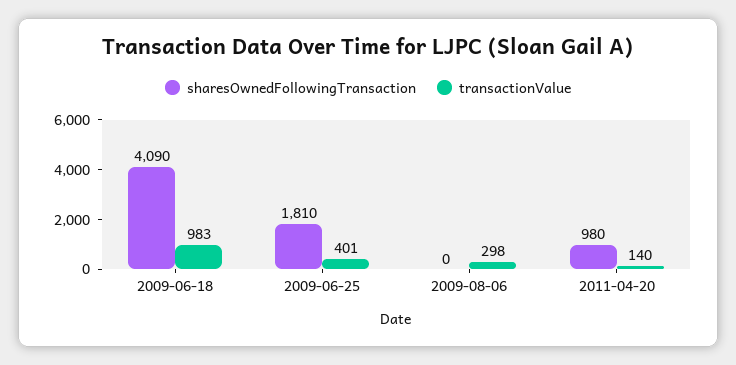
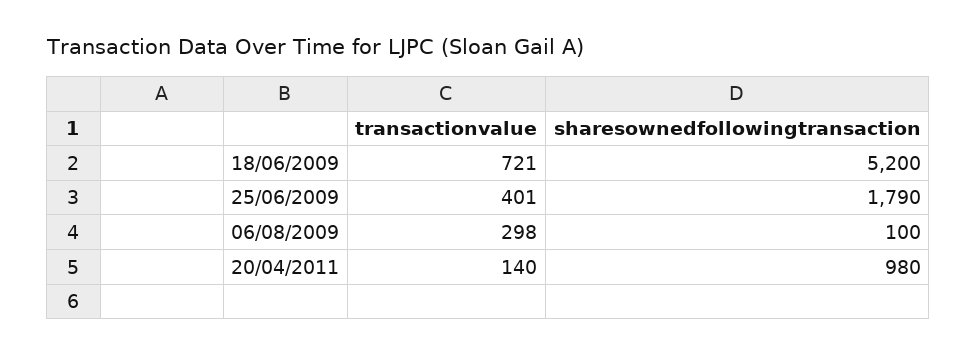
sharesOwnedFollowingTransaction, 2009-06-18: 4090 -> 5200
transactionValue, 2009-06-18: 983 -> 721
sharesOwnedFollowingTransaction, 2009-06-25: 1810 -> 1790
sharesOwnedFollowingTransaction, 2009-08-06: 0 -> 100

